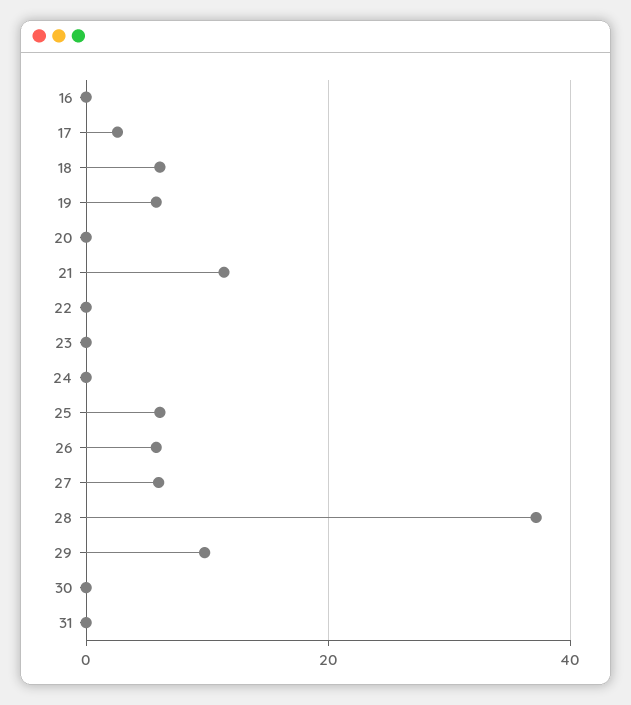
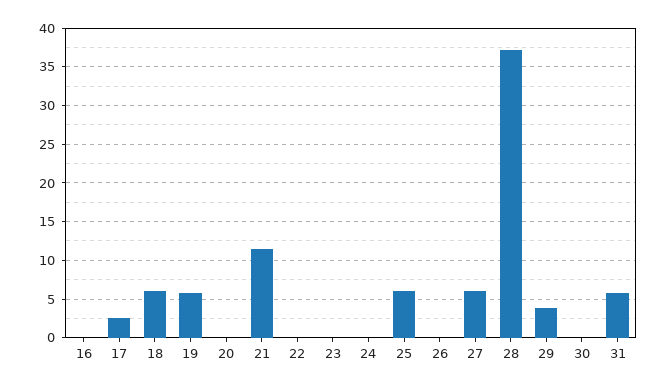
26: 6 -> 0
29: 10 -> 4
31: 0 -> 6

